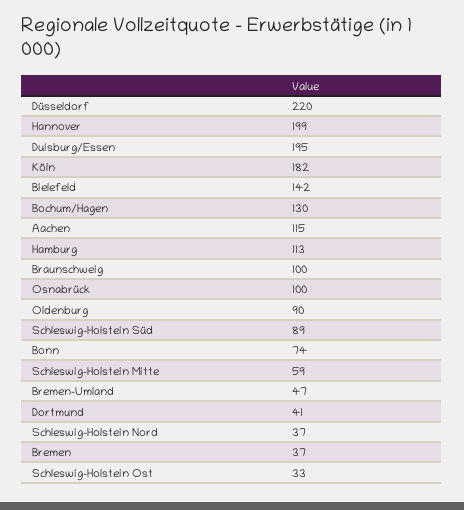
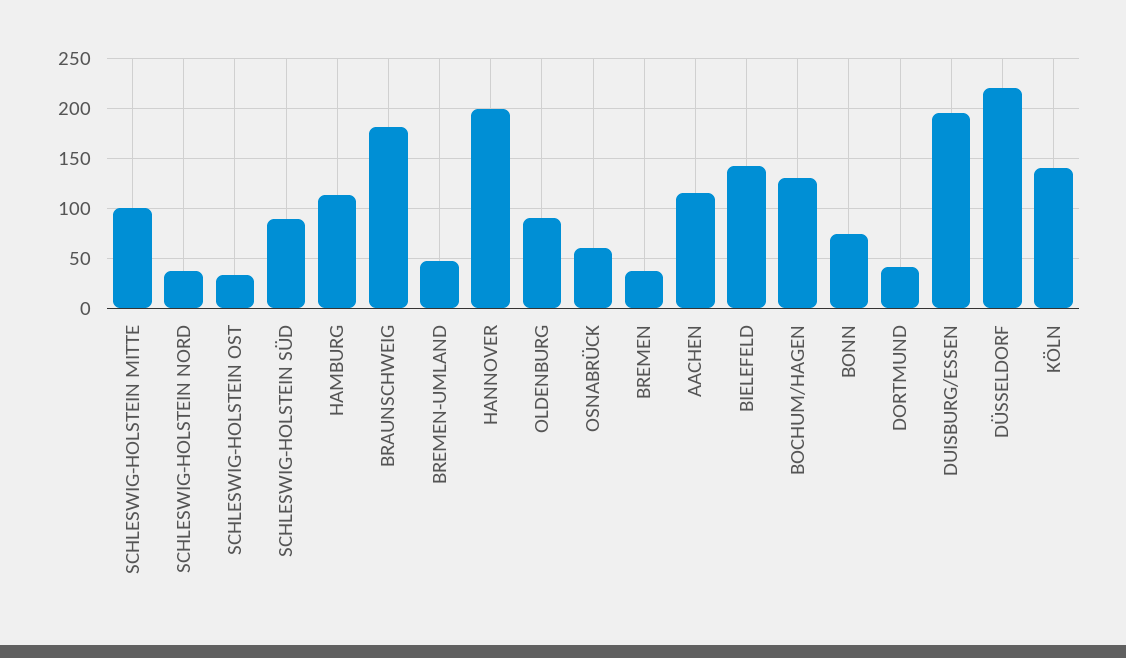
Köln: 182 -> 140
Braunschweig: 100 -> 180
Osnabrück: 100 -> 60
Schleswig-Holstein Mitte: 59 -> 100

